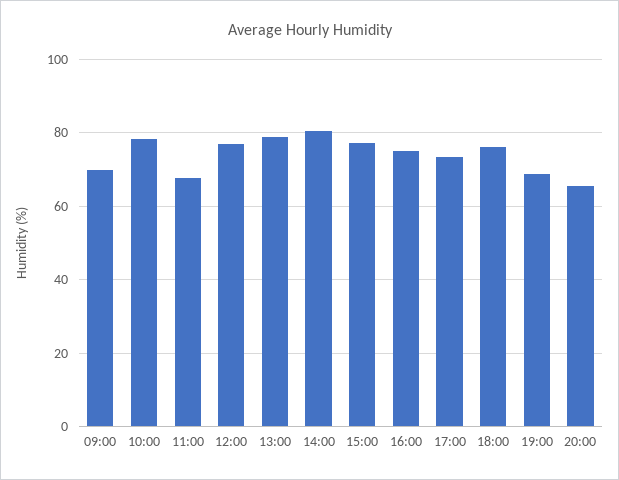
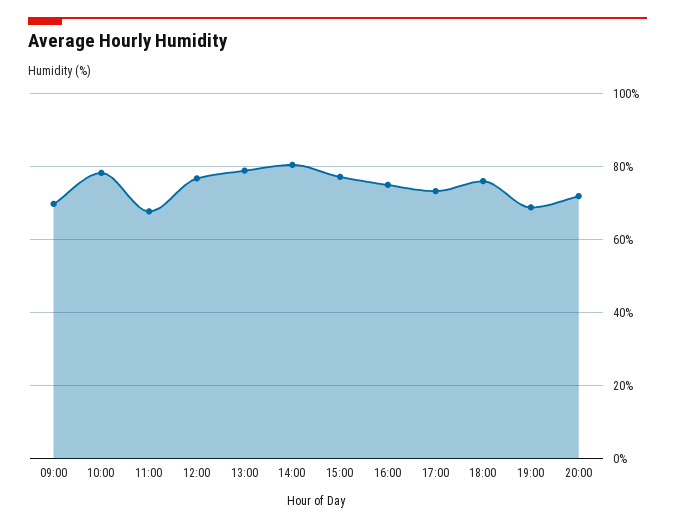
20:00: 66 -> 72

